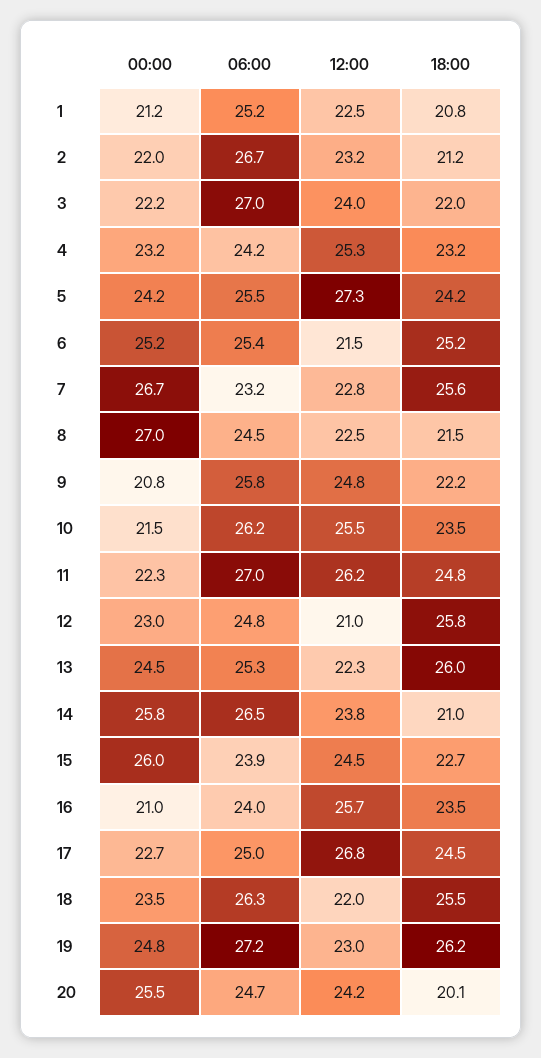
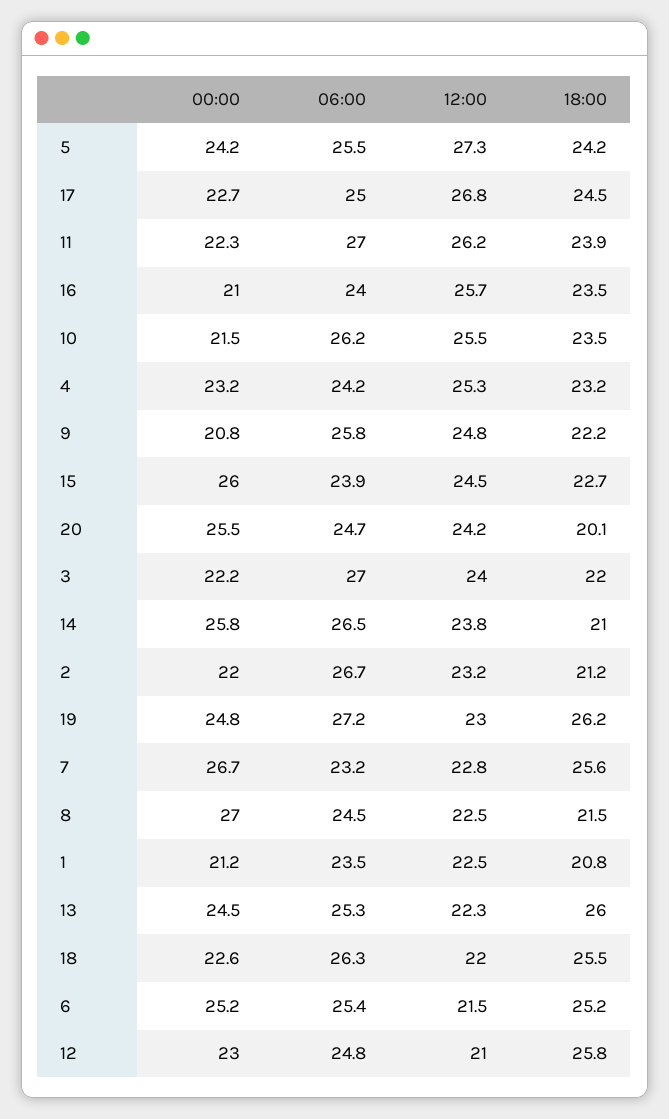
06:00, 1: 25.2 -> 23.5
18:00, 11: 24.8 -> 23.9
00:00, 18: 23.5 -> 22.6

